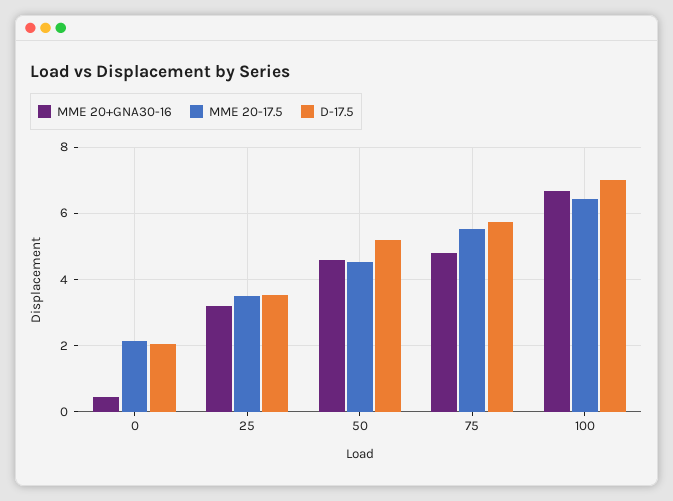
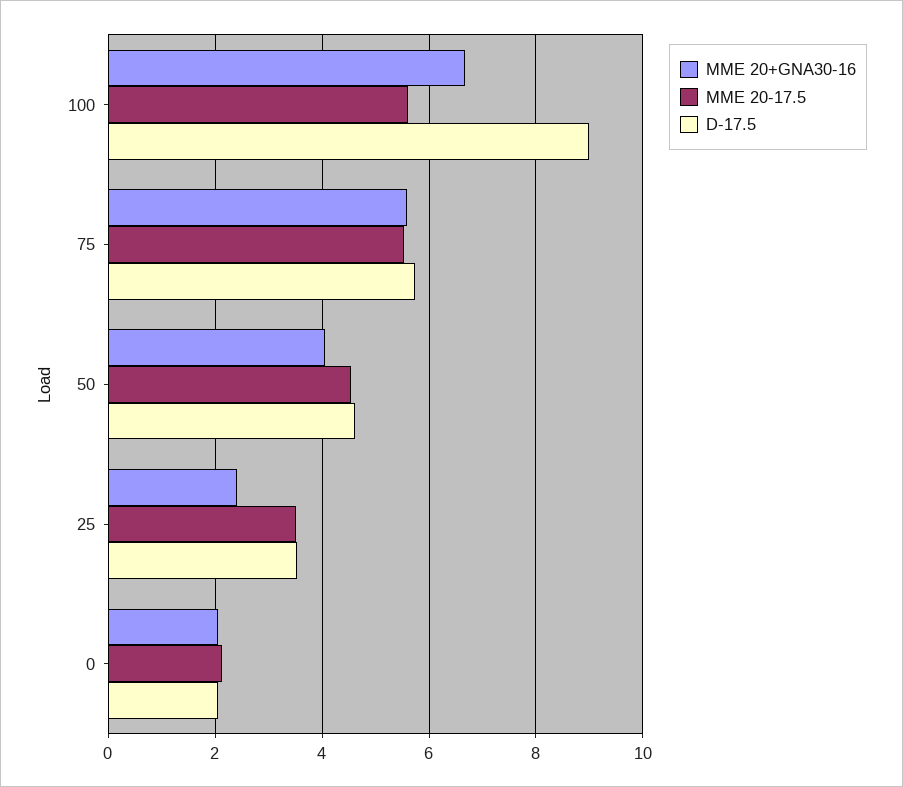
MME 20+GNA30-16, 0: 0.4 -> 2
MME 20+GNA30-16, 25: 3.2 -> 2.4
MME 20+GNA30-16, 50: 4.6 -> 4
D-17.5, 50: 5.2 -> 4.6
MME 20+GNA30-16, 75: 4.8 -> 5.6
MME 20-17.5, 100: 6.4 -> 5.6
D-17.5, 100: 7 -> 9

